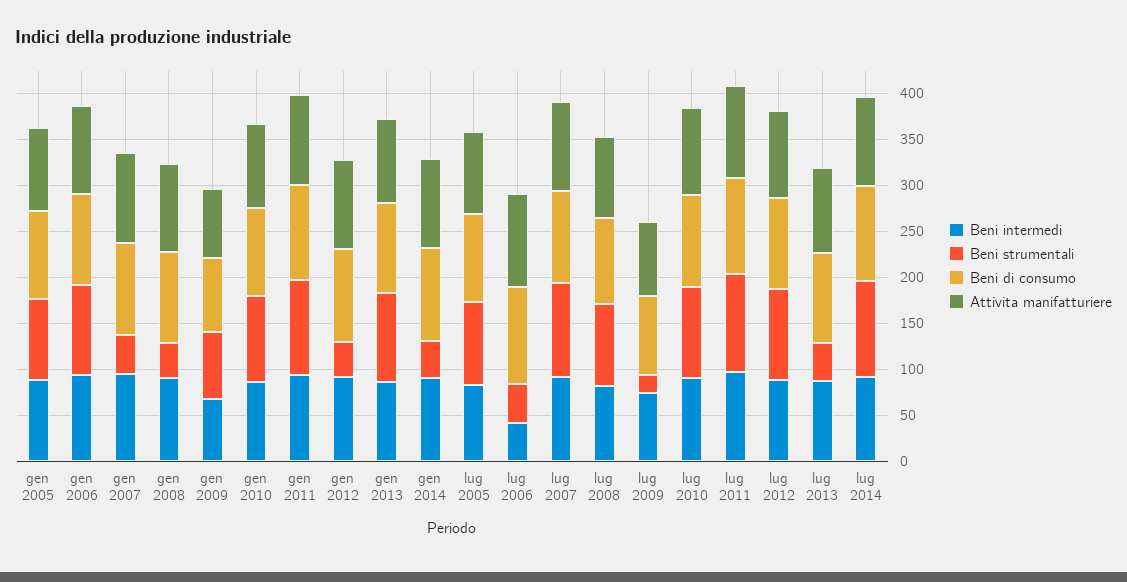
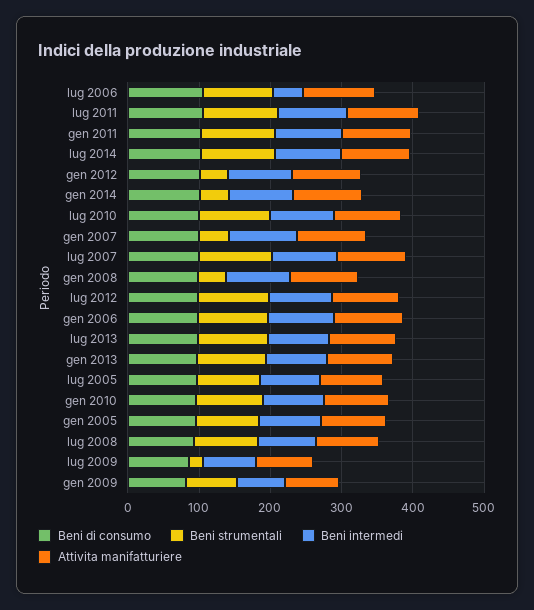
Beni strumentali, lug 2006: 40 -> 100
Beni strumentali, lug 2013: 40 -> 100

